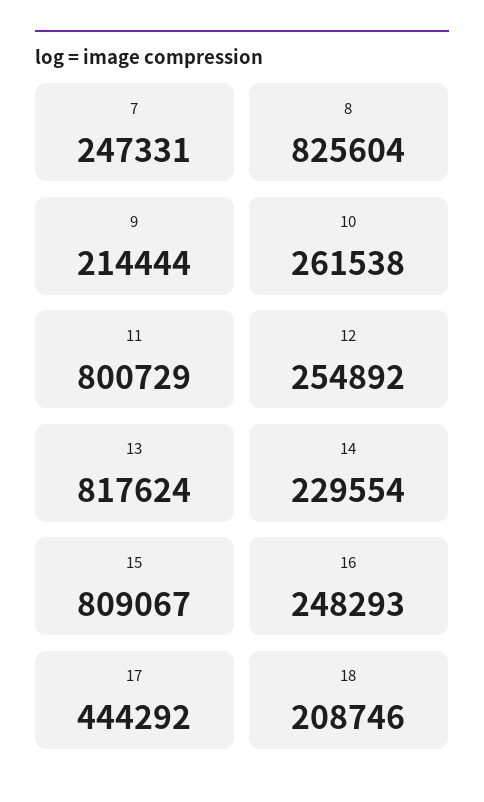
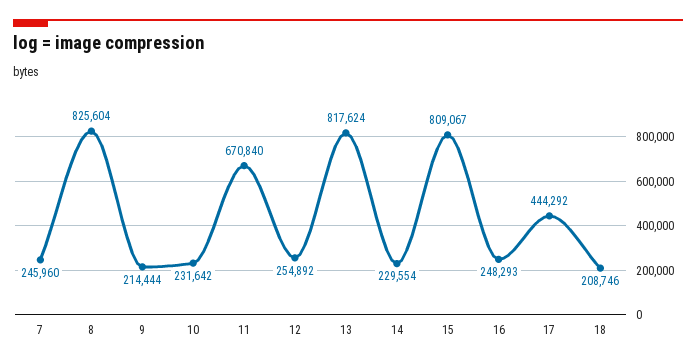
7: 247331 -> 245960
10: 261538 -> 231642
11: 800729 -> 670840

